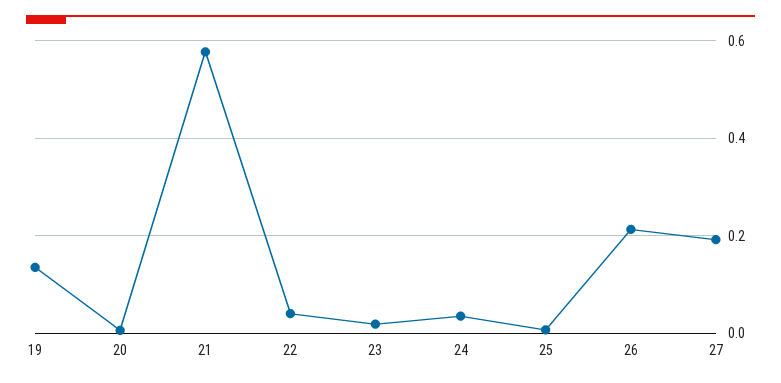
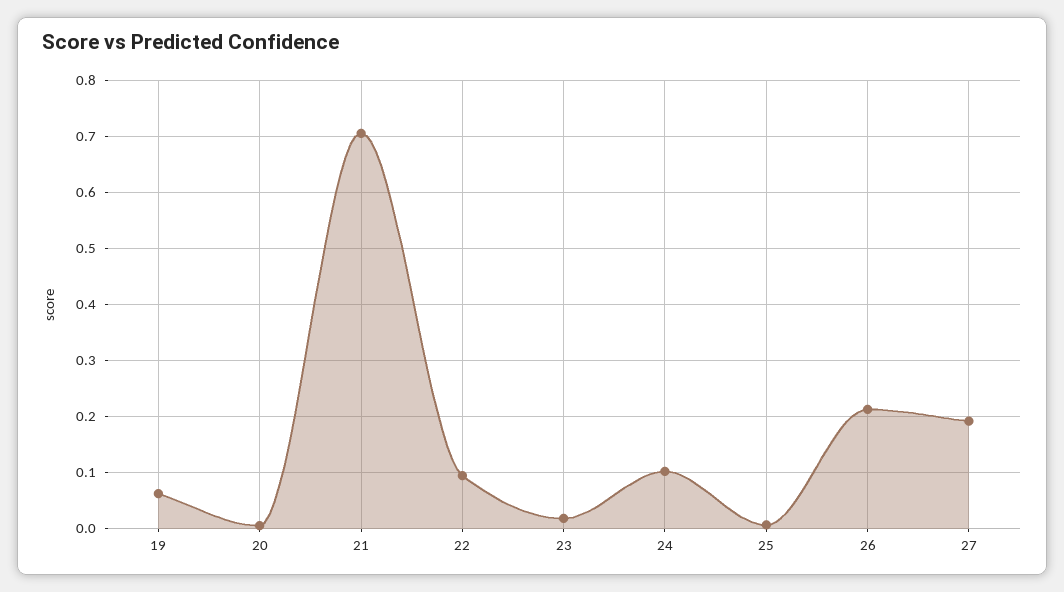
19: 0.14 -> 0.06
21: 0.58 -> 0.7
22: 0.04 -> 0.1
24: 0.04 -> 0.1

